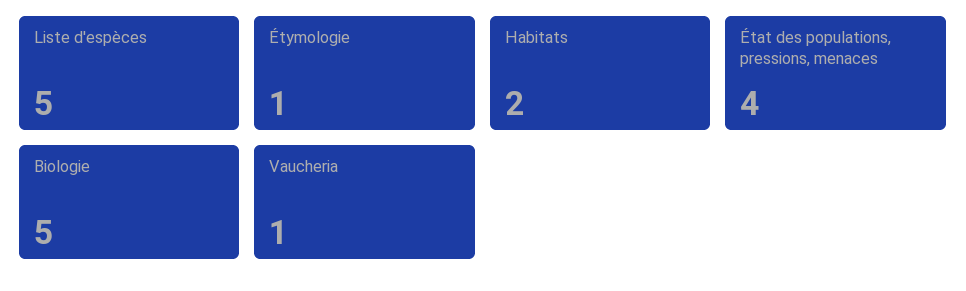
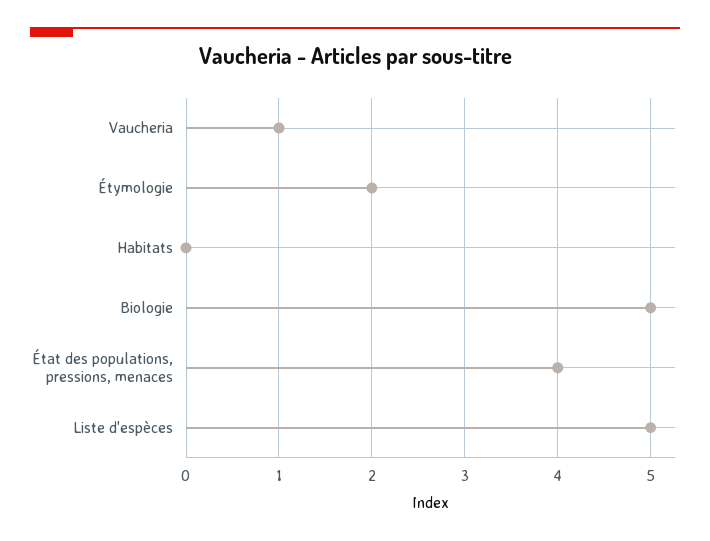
Étymologie: 1 -> 2
Habitats: 2 -> 0

